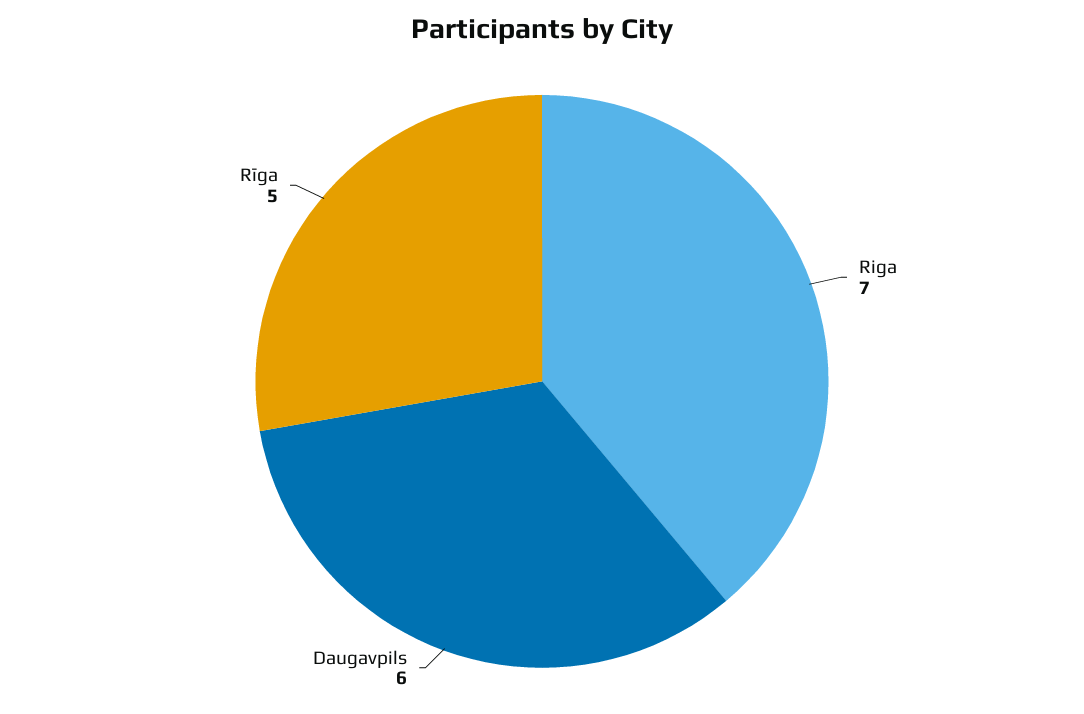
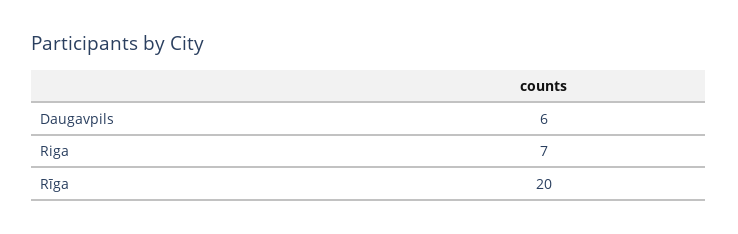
Rīga: 5 -> 20

